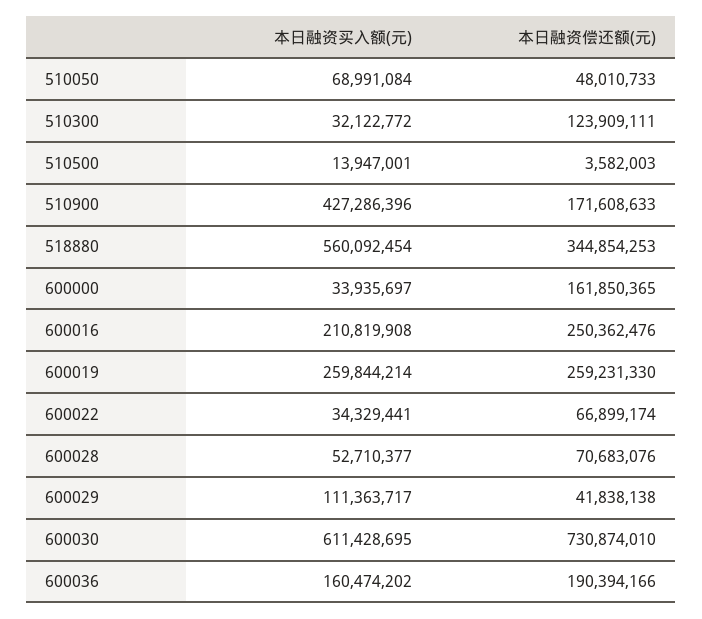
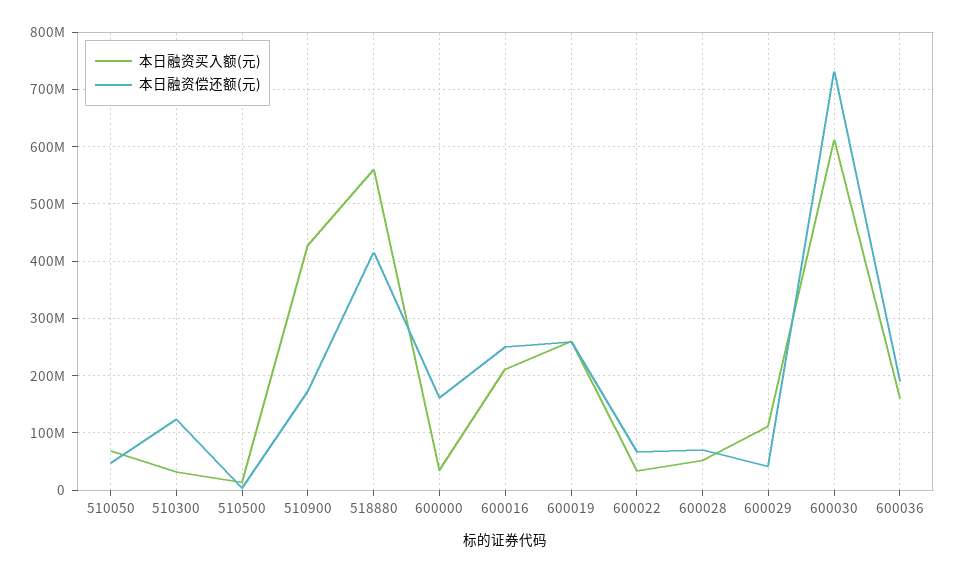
本日融资偿还额(元), 518880: 344854253 -> 420000000

